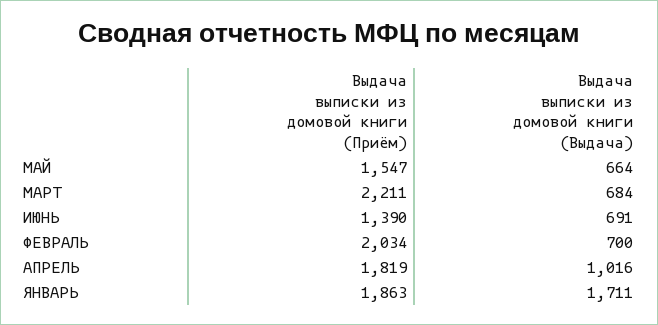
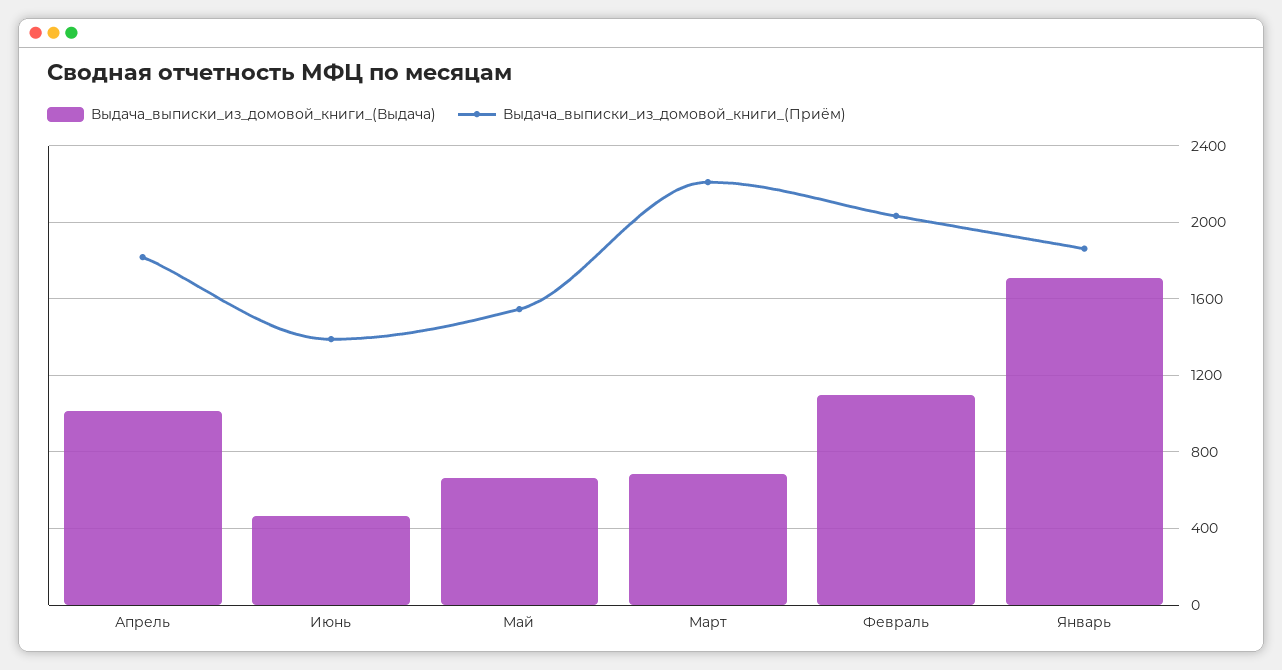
Выдача выписки из домовой книги (Выдача), ИЮНЬ: 691 -> 450
Выдача выписки из домовой книги (Выдача), ФЕВРАЛЬ: 700 -> 1100

